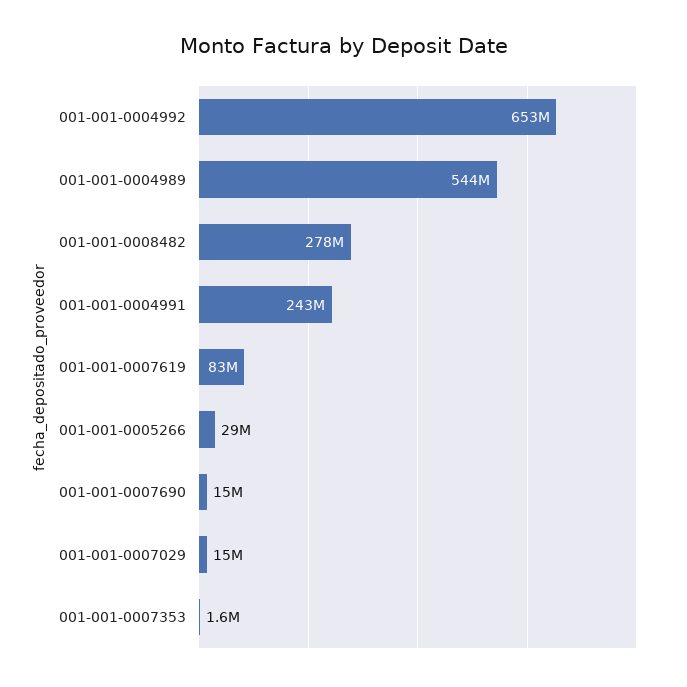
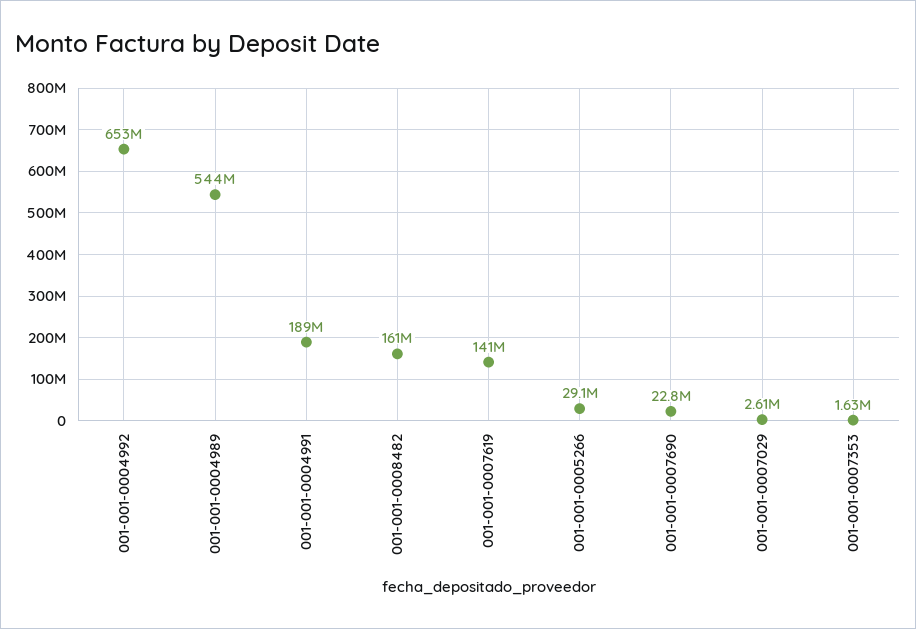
001-001-0008482: 278000000 -> 161000000
001-001-0004991: 243000000 -> 189000000
001-001-0007619: 83000000 -> 141000000
001-001-0007690: 15000000 -> 22800000
001-001-0007029: 15000000 -> 2610000

